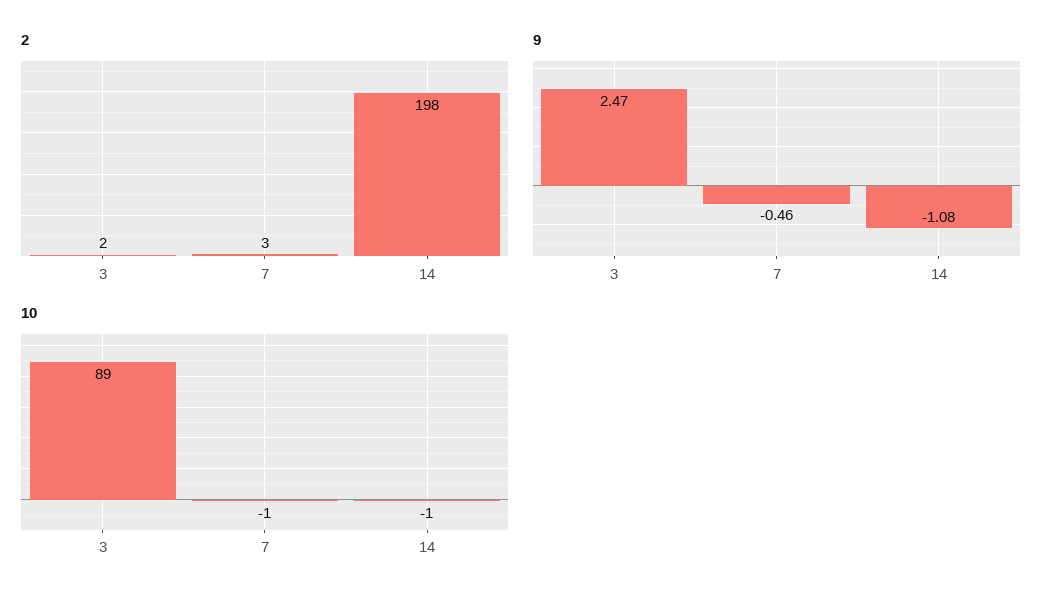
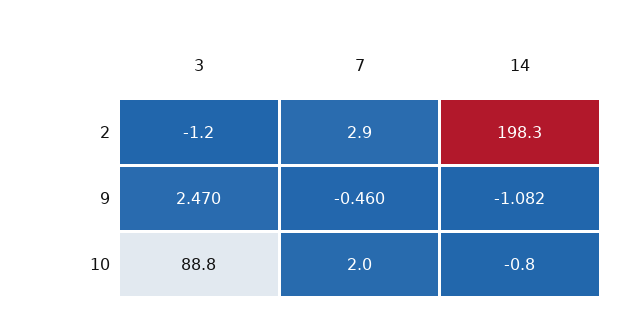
2, 3: 2 -> -1.2
10, 7: -1 -> 2

